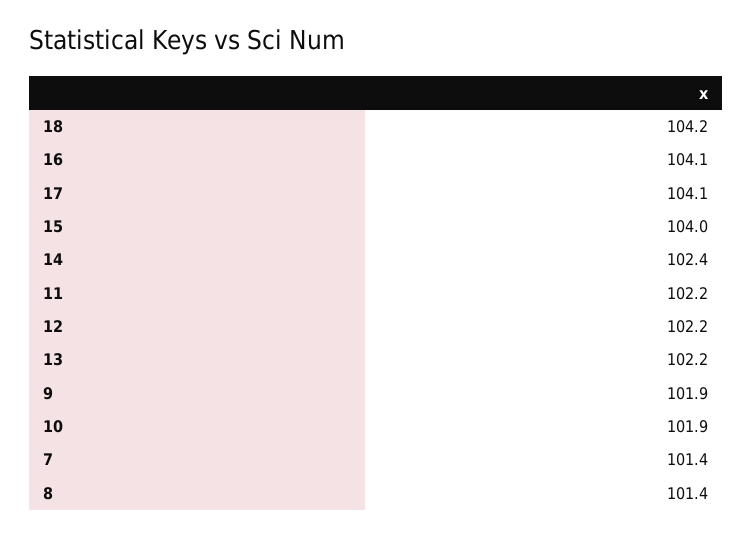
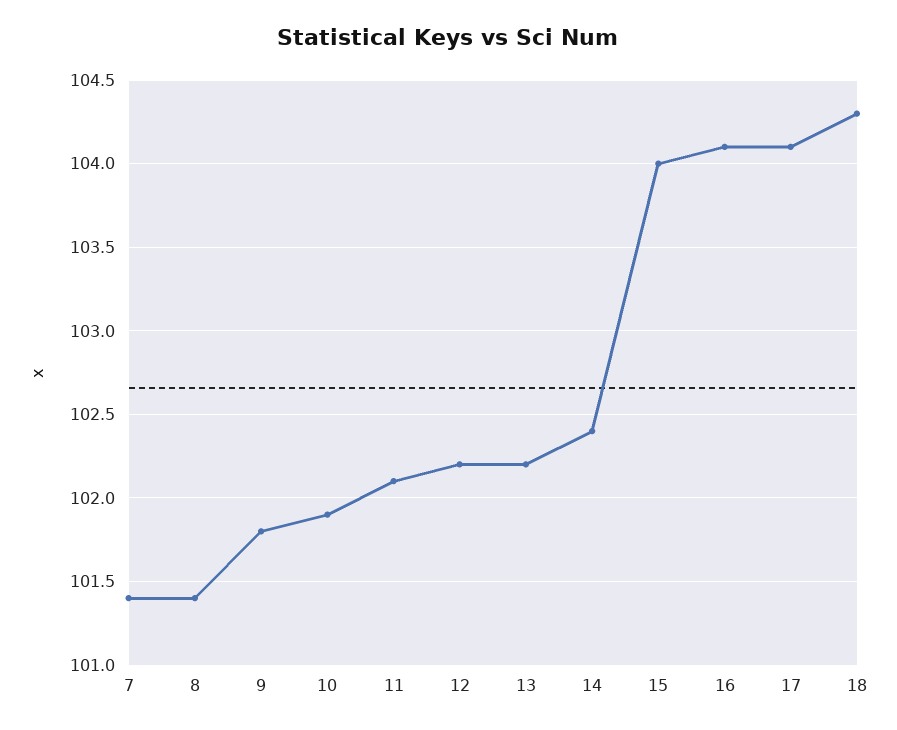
18: 104.2 -> 104.3
11: 102.2 -> 102.1
9: 101.9 -> 101.8

